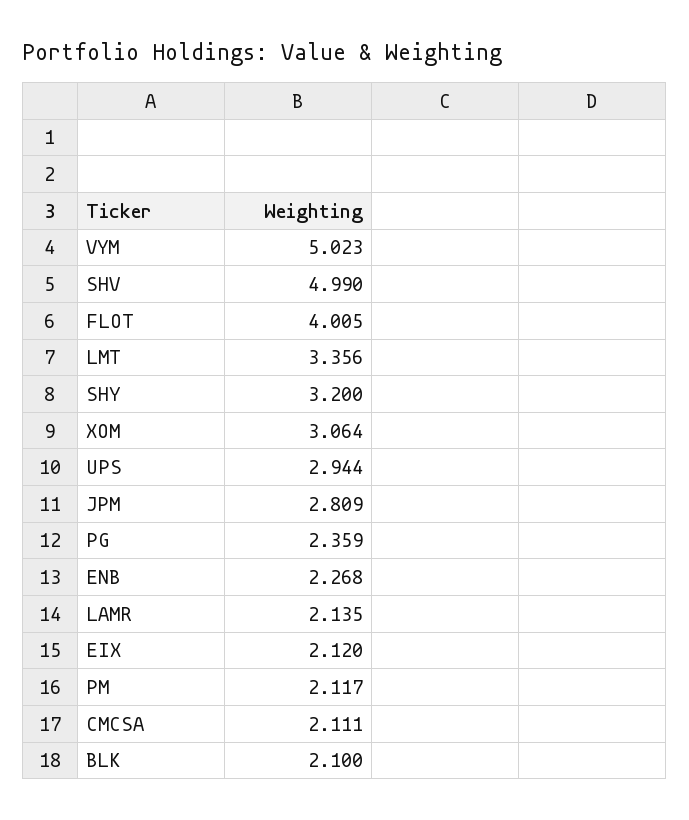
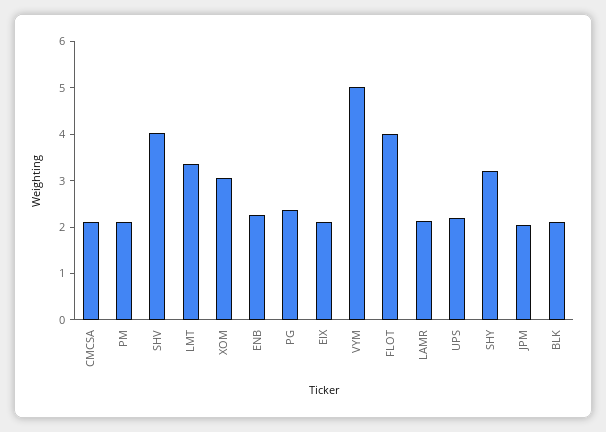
SHV: 4.99 -> 4
UPS: 2.944 -> 2.2
JPM: 2.809 -> 2

